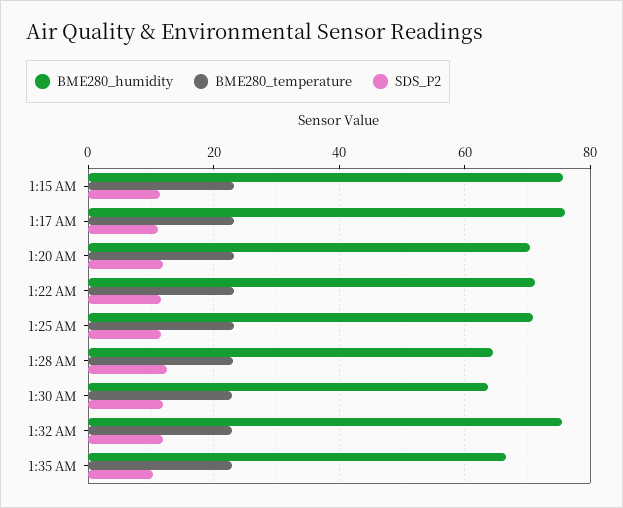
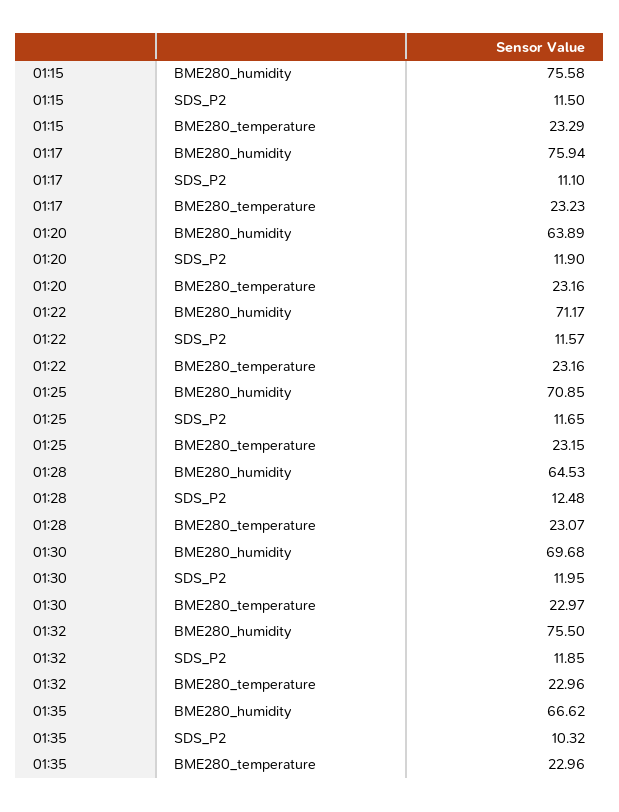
BME280_humidity, 1:20 AM: 70 -> 63.89
BME280_humidity, 1:30 AM: 64 -> 69.68

